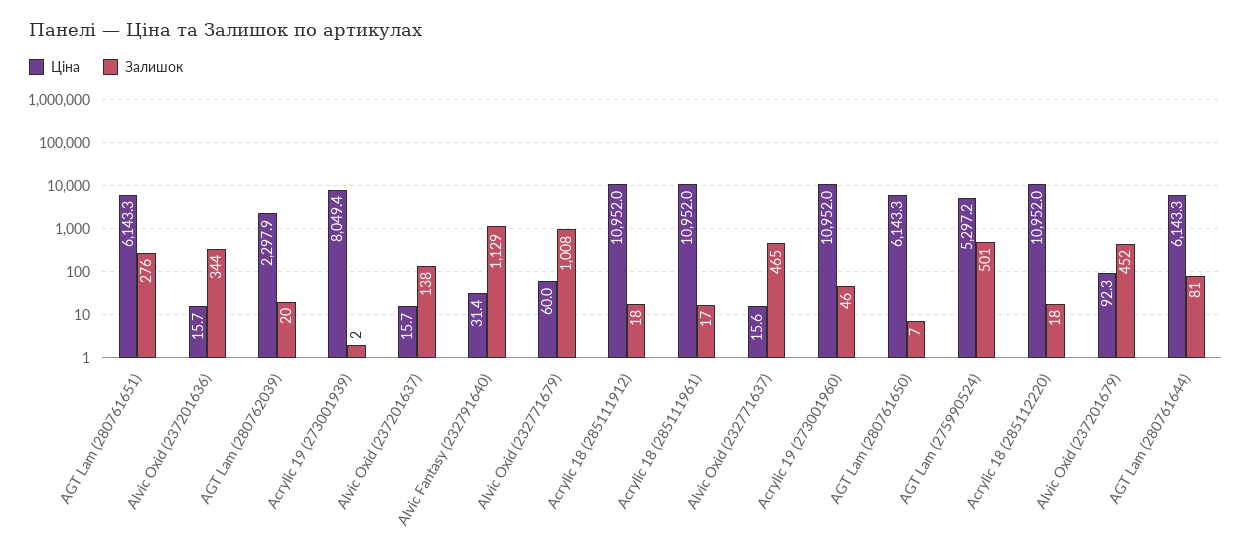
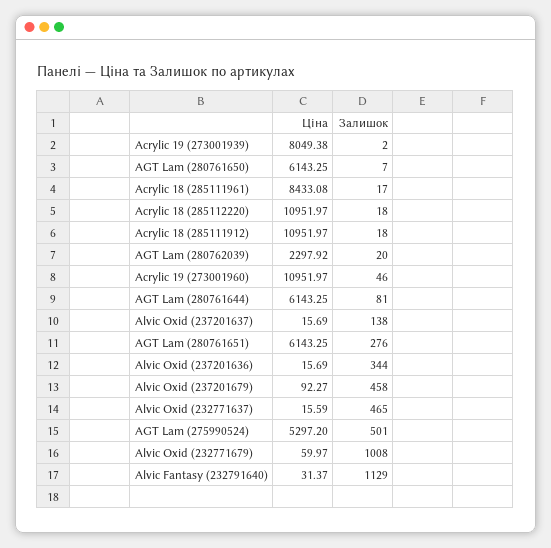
Ціна, Acrylic 18 (285111961): 10952 -> 8433.08
Залишок, Alvic Oxid (237201679): 452 -> 458

